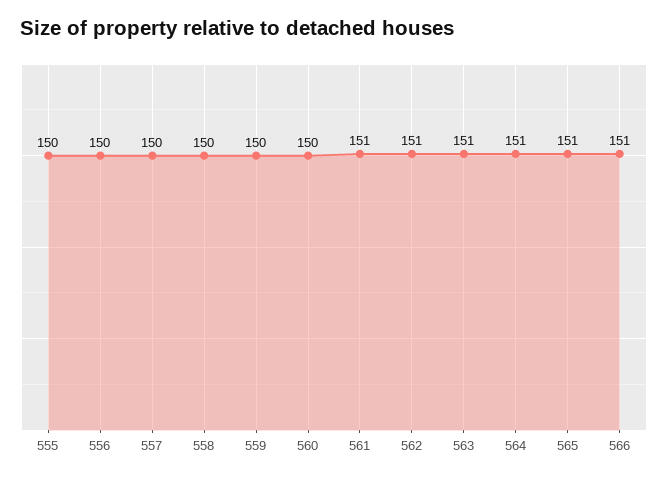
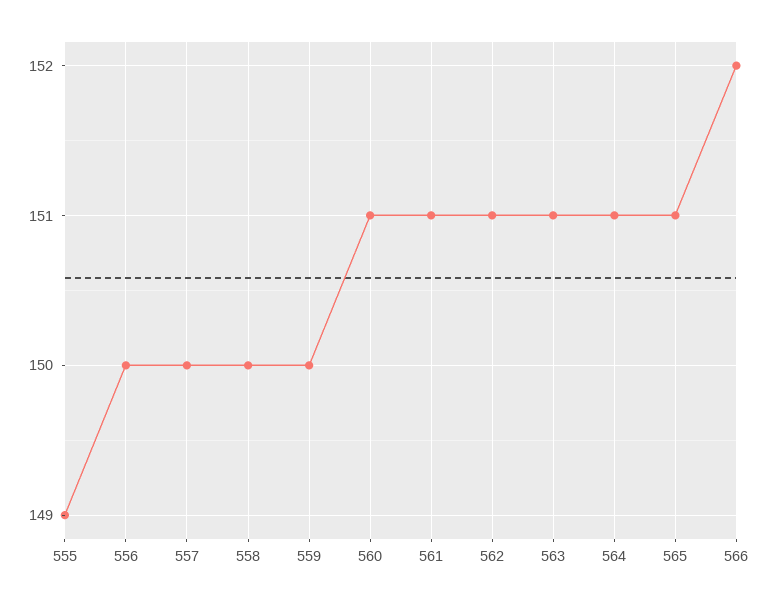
555: 150 -> 149
560: 150 -> 151
566: 151 -> 152

